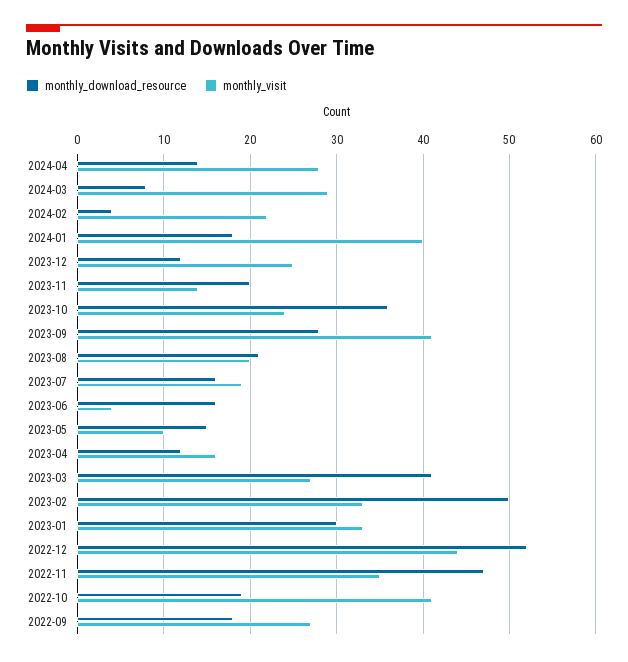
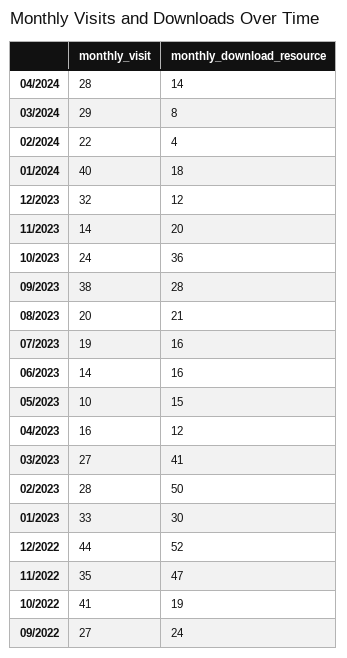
monthly_visit, 2023-12: 25 -> 32
monthly_visit, 2023-09: 41 -> 38
monthly_visit, 2023-06: 4 -> 14
monthly_visit, 2023-02: 33 -> 28
monthly_download_resource, 2022-09: 18 -> 24

